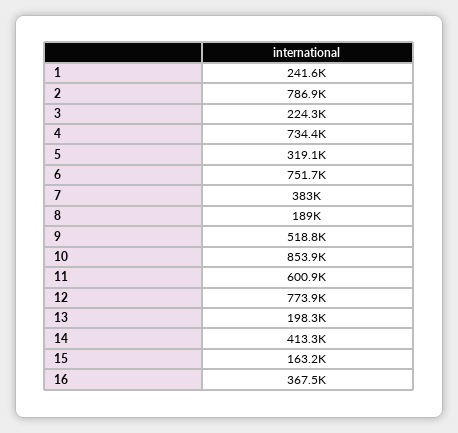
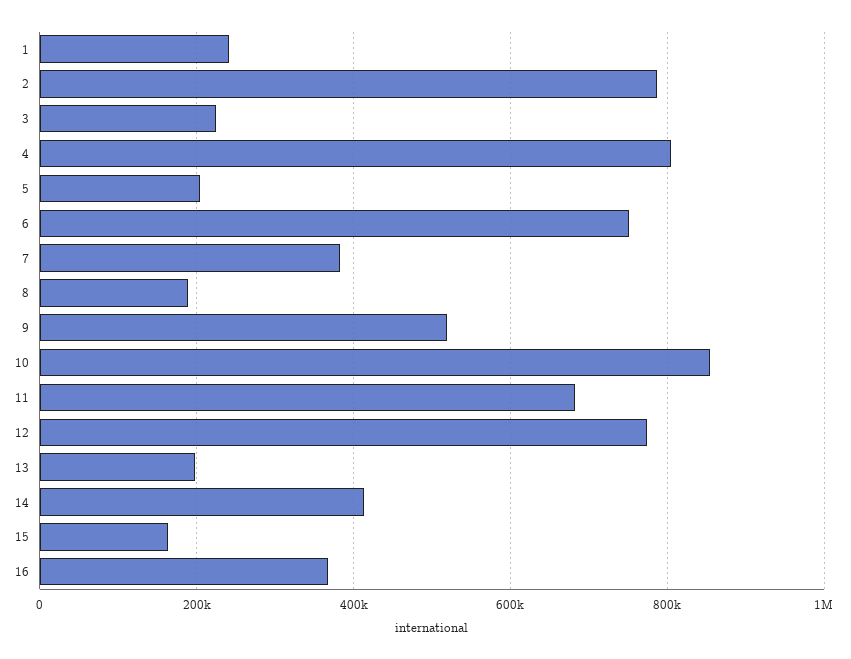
4: 734400 -> 800000
5: 319100 -> 200000
11: 600900 -> 680000

